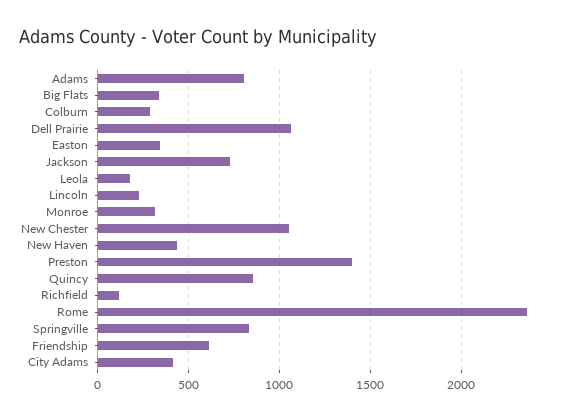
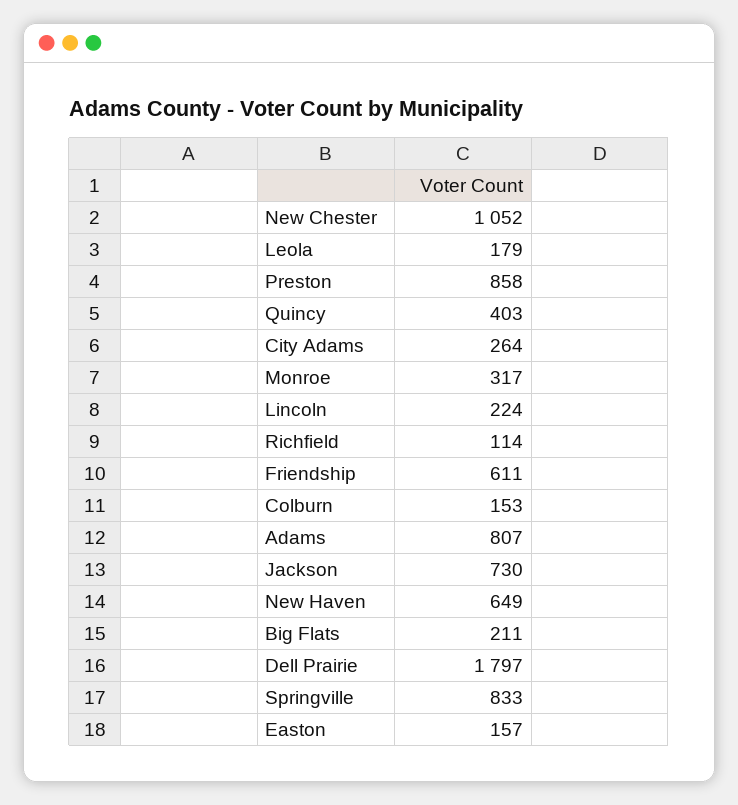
Big Flats: 350 -> 211
Colburn: 300 -> 153
Dell Prairie: 1050 -> 1797
Easton: 350 -> 157
New Haven: 450 -> 649
Preston: 1400 -> 858
Quincy: 850 -> 403
Rome: 2350 -> none
City Adams: 400 -> 264

